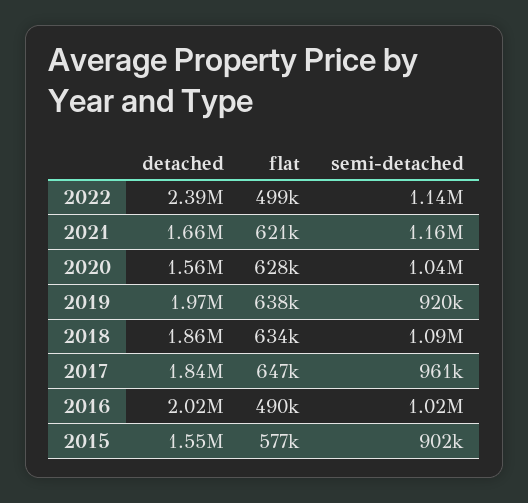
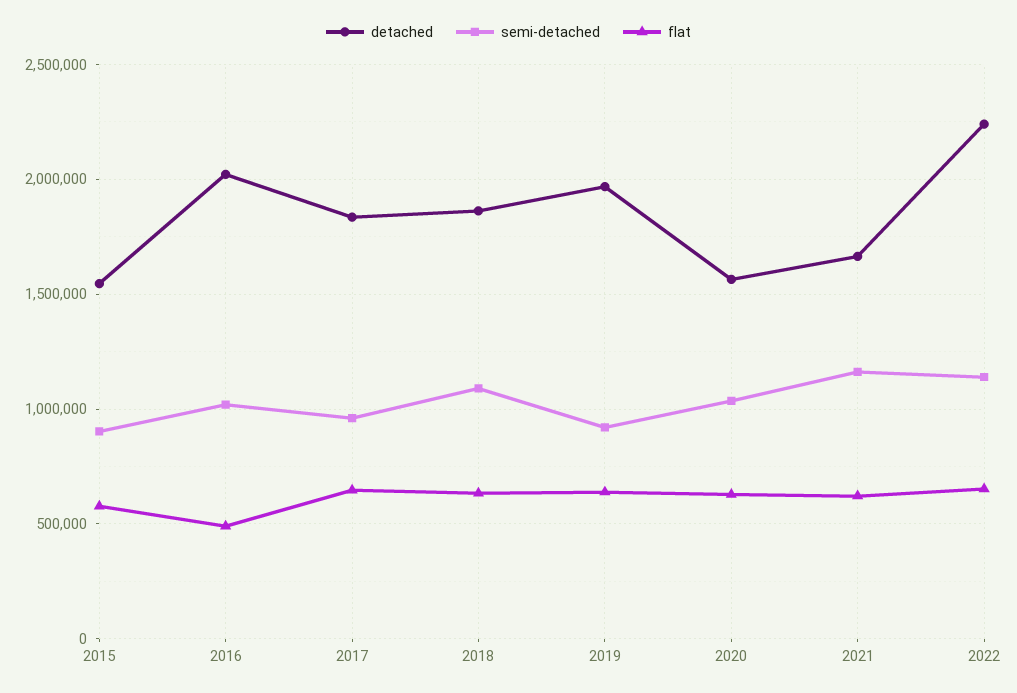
detached, 2022: 2390000 -> 2250000
flat, 2022: 499000 -> 650000

